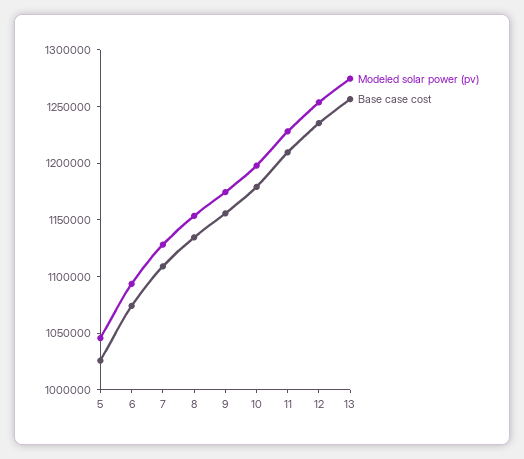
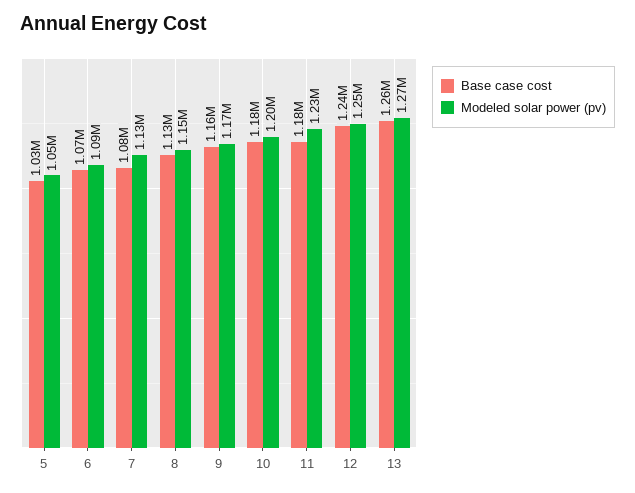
Base case cost, 7: 1110000 -> 1080000
Base case cost, 11: 1210000 -> 1180000

